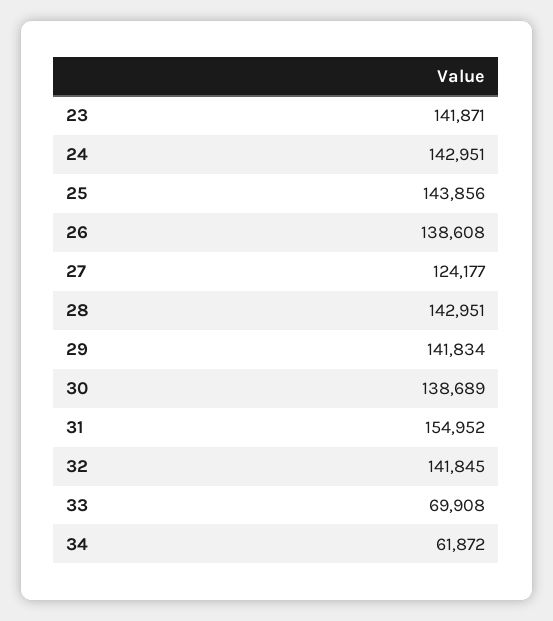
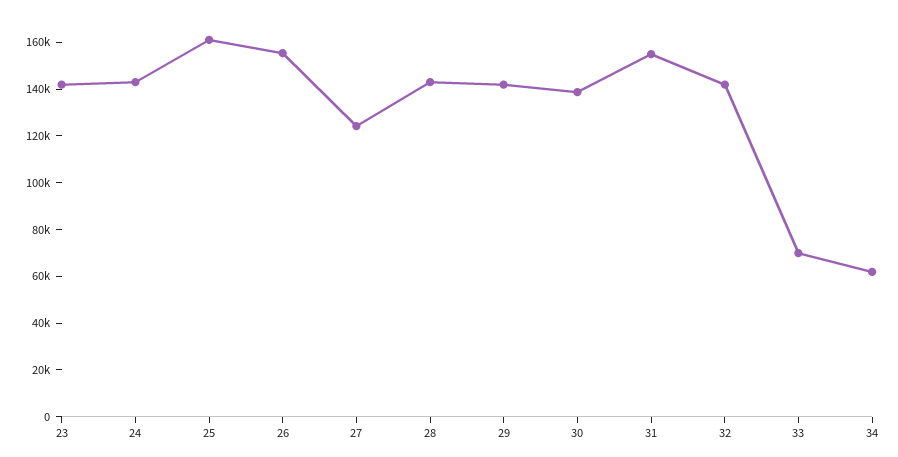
25: 143856 -> 160000
26: 138608 -> 155000

